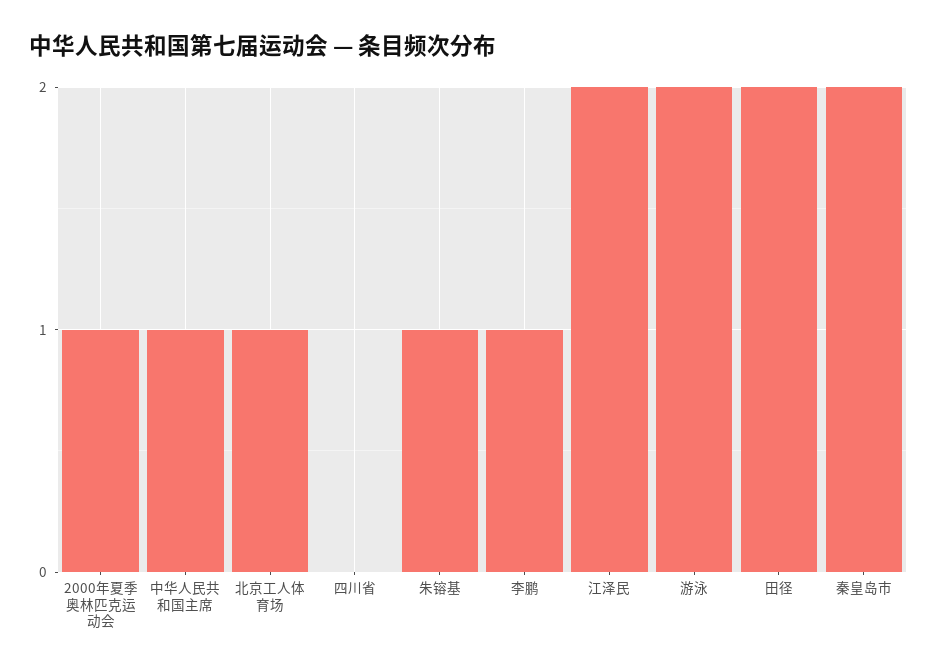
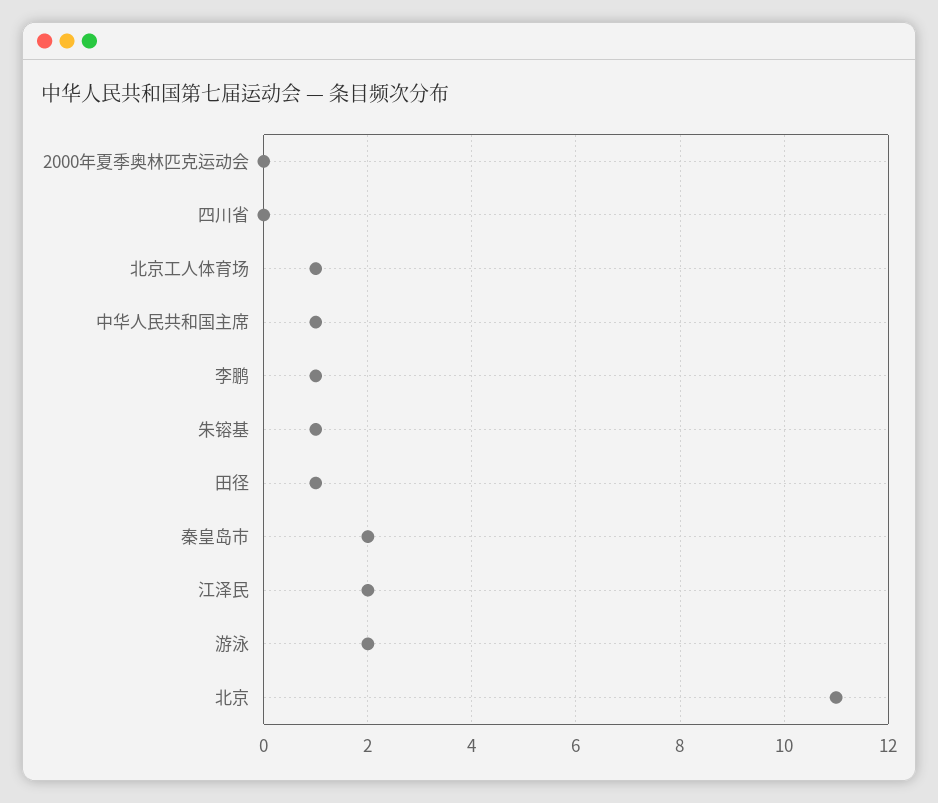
2000年夏季奥林匹克运动会: 1 -> 0
田径: 2 -> 1
北京: none -> 11

